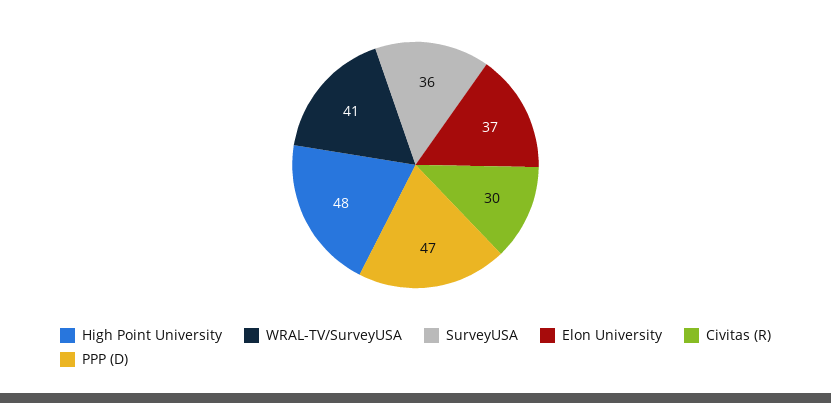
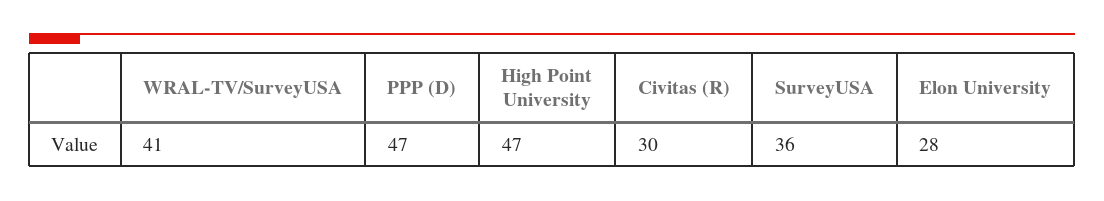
High Point University: 48 -> 47
Elon University: 37 -> 28

